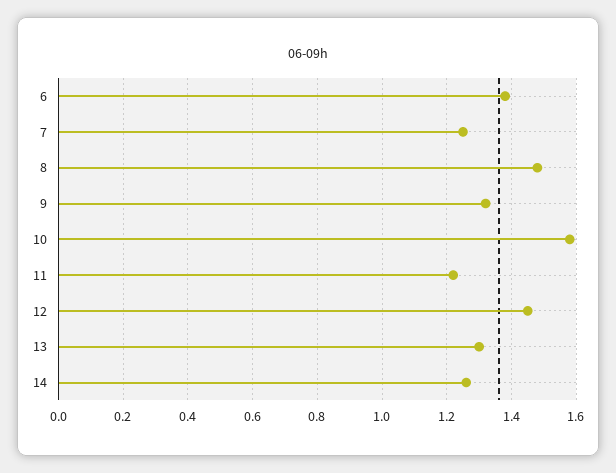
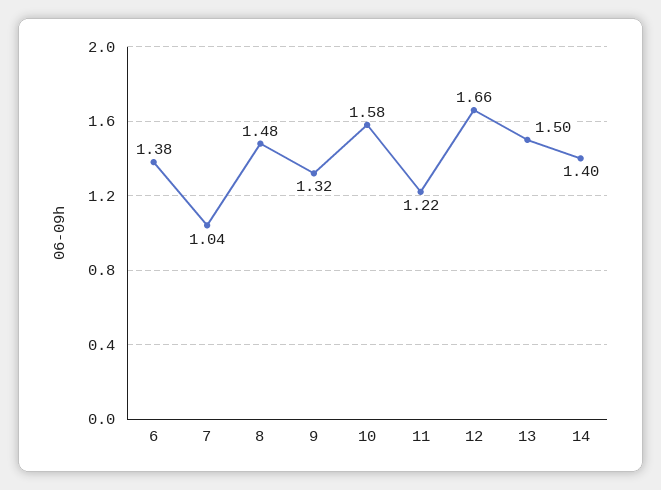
7: 1.25 -> 1.04
12: 1.45 -> 1.66
13: 1.3 -> 1.5
14: 1.25 -> 1.4

